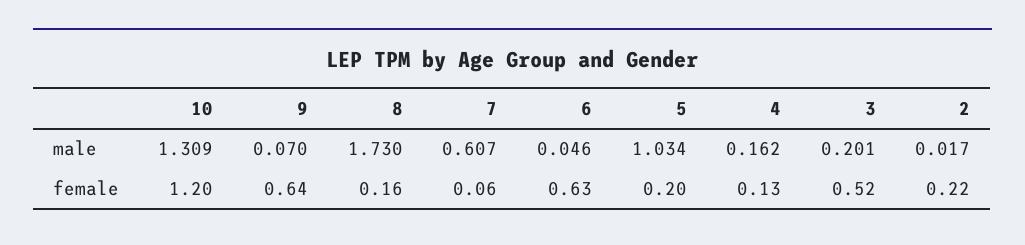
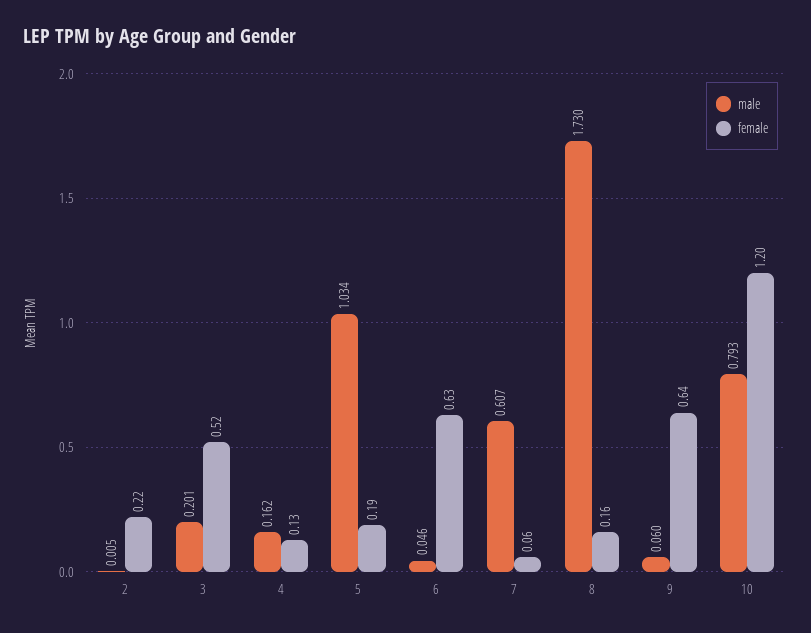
male, 10: 1.309 -> 0.793
male, 9: 0.07 -> 0.06
male, 2: 0.017 -> 0.005
female, 5: 0.2 -> 0.19

